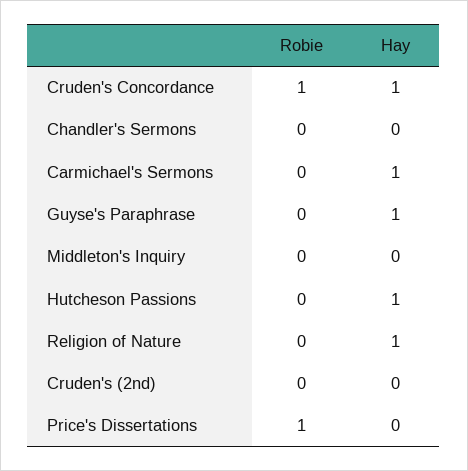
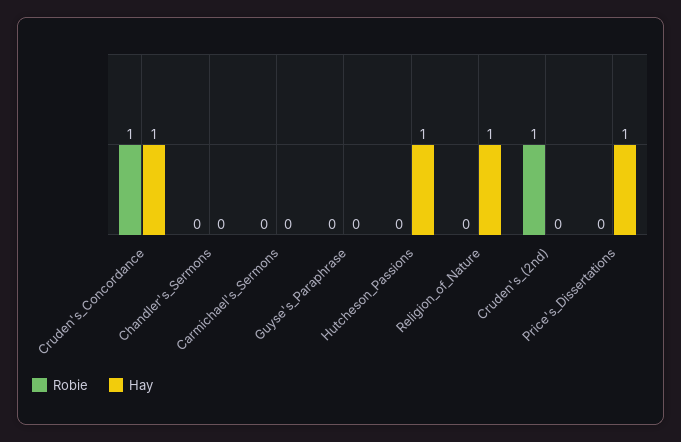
Hay, Carmichael's Sermons: 1 -> 0
Hay, Guyse's Paraphrase: 1 -> 0
Robie, Middleton's Inquiry: 0 -> none
Hay, Middleton's Inquiry: 0 -> none
Robie, Cruden's (2nd): 0 -> 1
Robie, Price's Dissertations: 1 -> 0
Hay, Price's Dissertations: 0 -> 1

